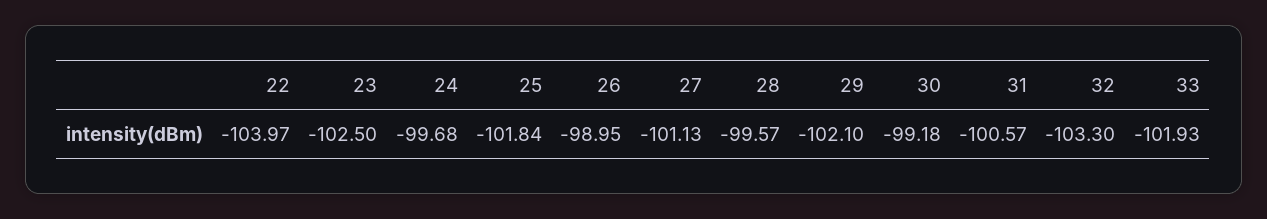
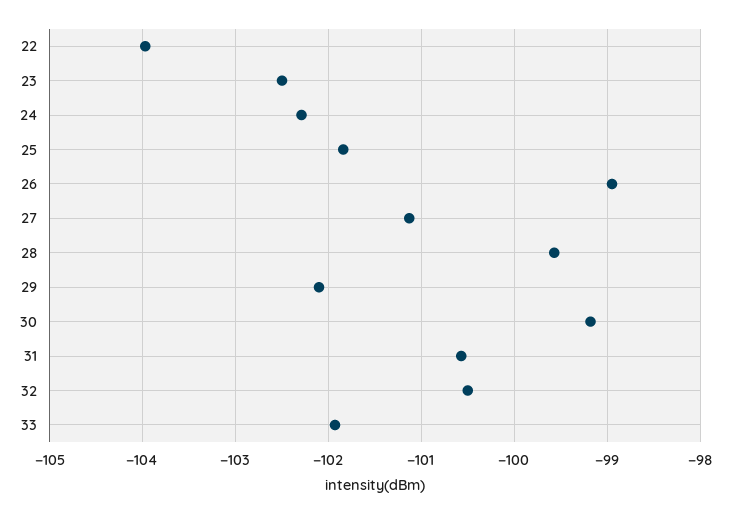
24: -99.68 -> -102.3
32: -103.3 -> -100.5

